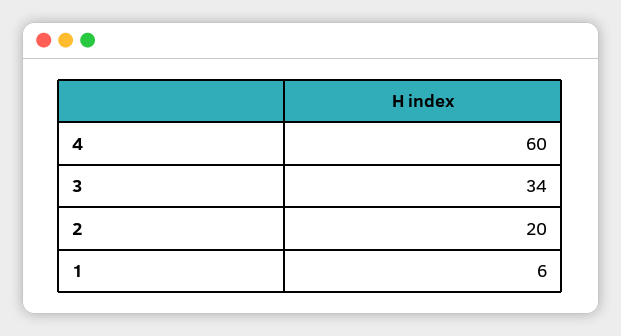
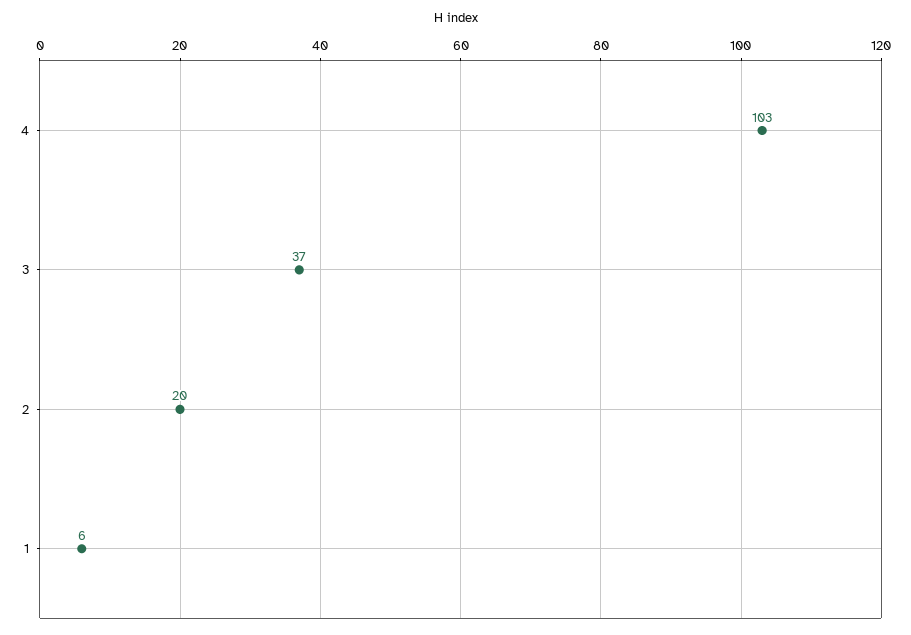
4: 60 -> 103
3: 34 -> 37

